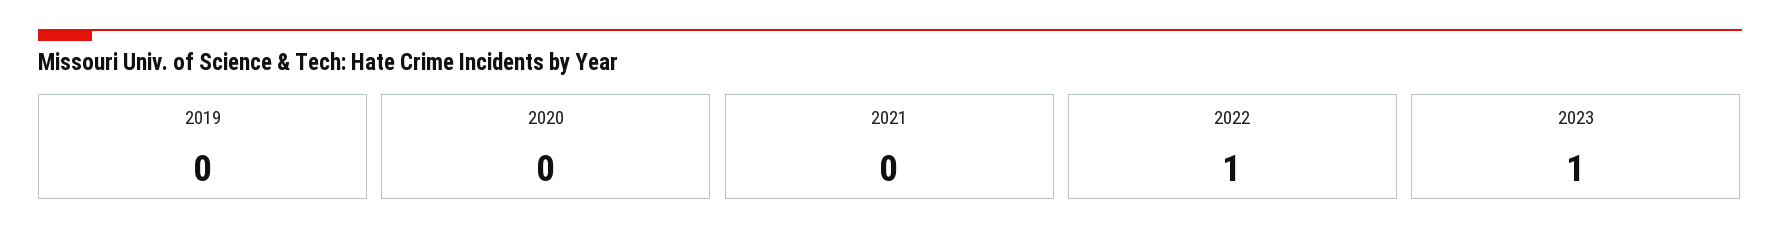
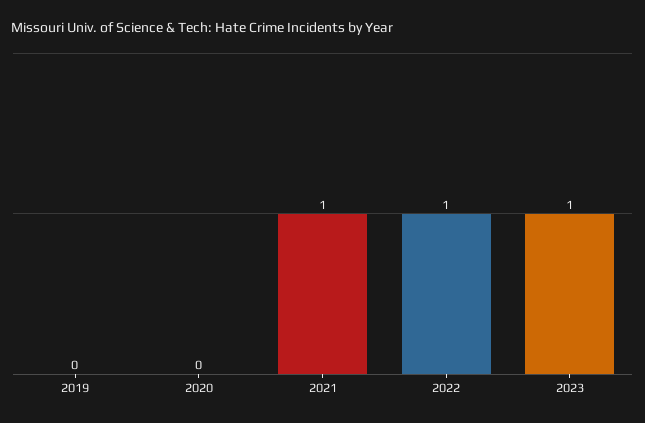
2021: 0 -> 1

